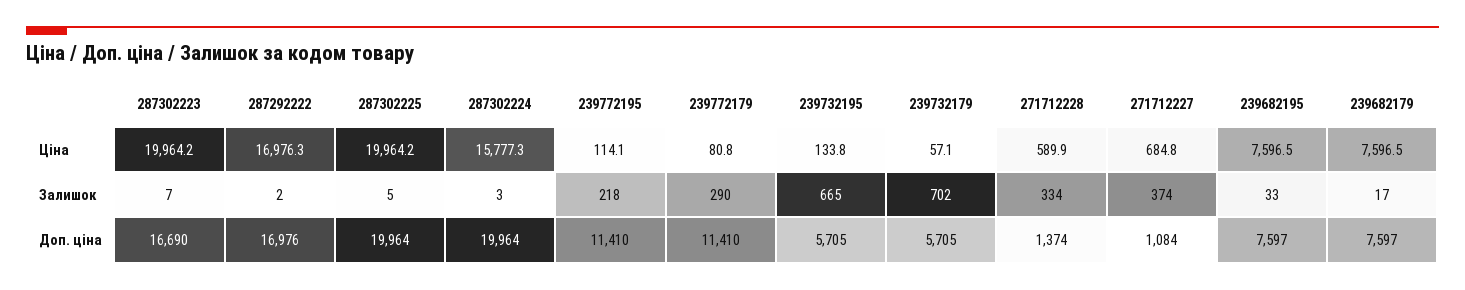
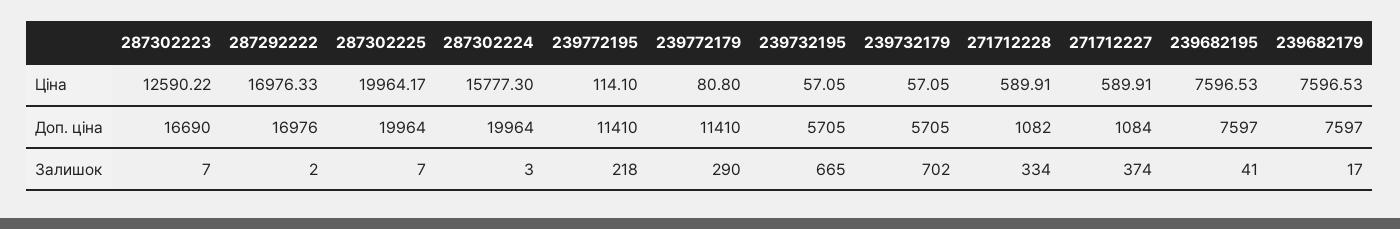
287302223, Ціна: 19964.2 -> 12590.22
239732195, Ціна: 133.8 -> 57.05
271712227, Ціна: 684.8 -> 589.91
287302225, Залишок: 5 -> 7
239682195, Залишок: 33 -> 41
271712228, Доп. ціна: 1374 -> 1082

